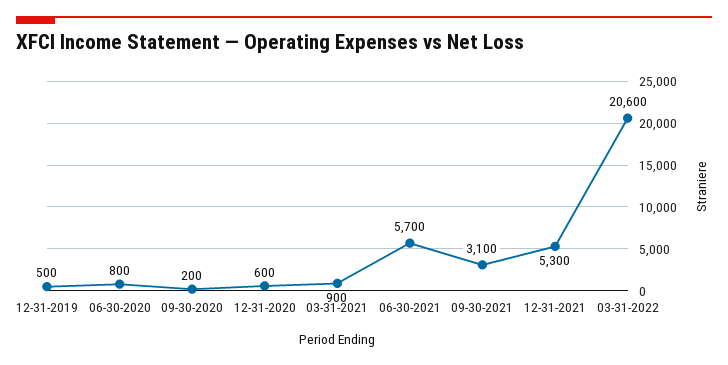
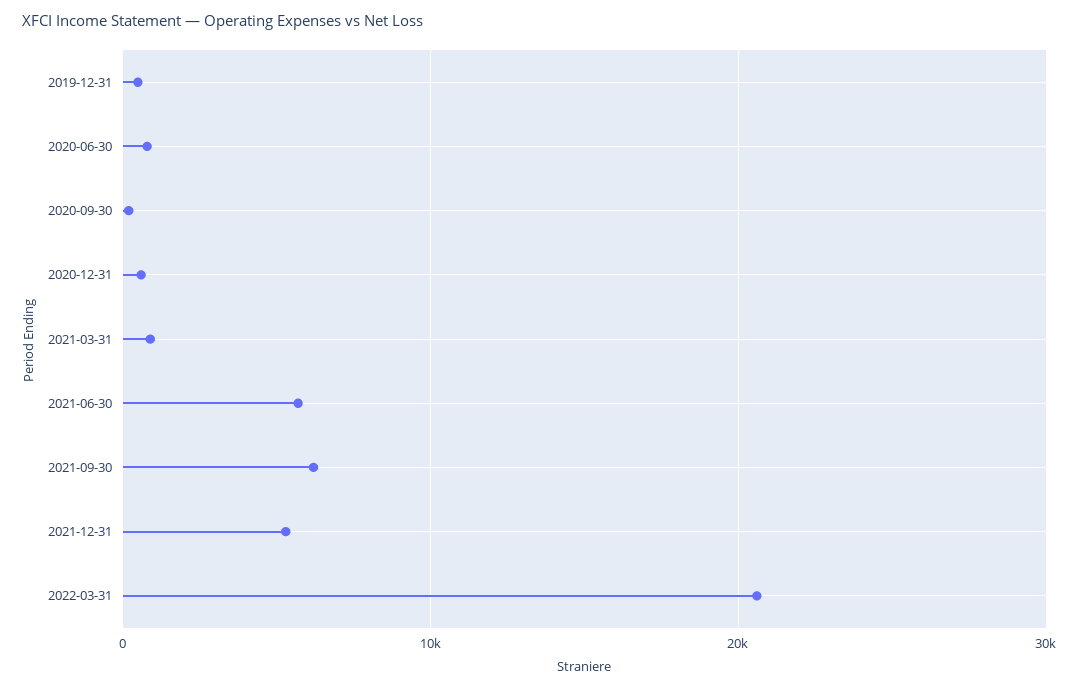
09-30-2021: 3100 -> 6000

